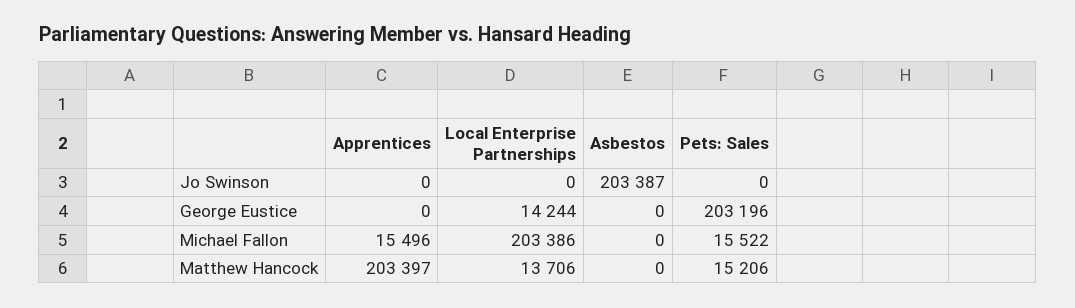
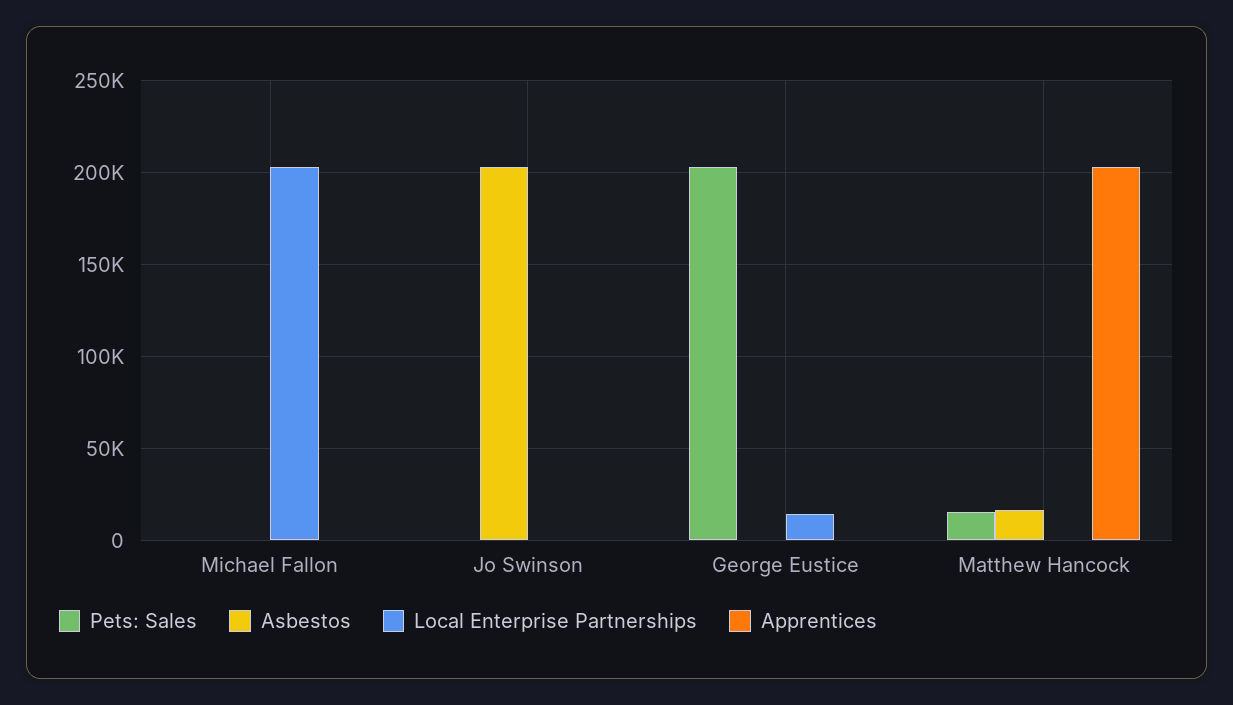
Apprentices, Michael Fallon: 15496 -> 0
Pets: Sales, Michael Fallon: 15522 -> 0
Local Enterprise Partnerships, Matthew Hancock: 13706 -> 0
Asbestos, Matthew Hancock: 0 -> 15000

